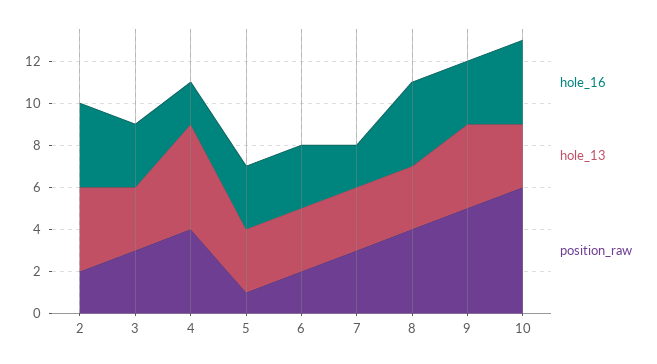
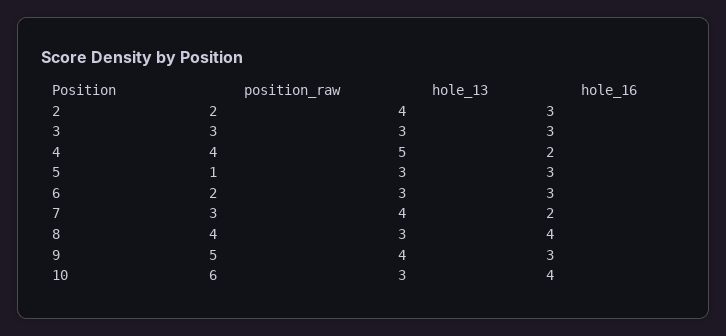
hole_16, 2: 4 -> 3
hole_13, 7: 3 -> 4

